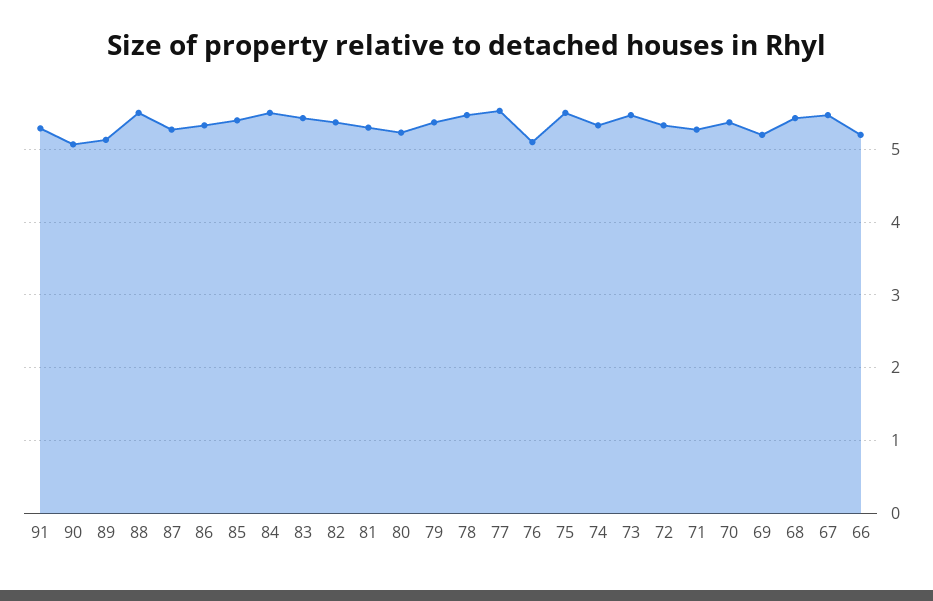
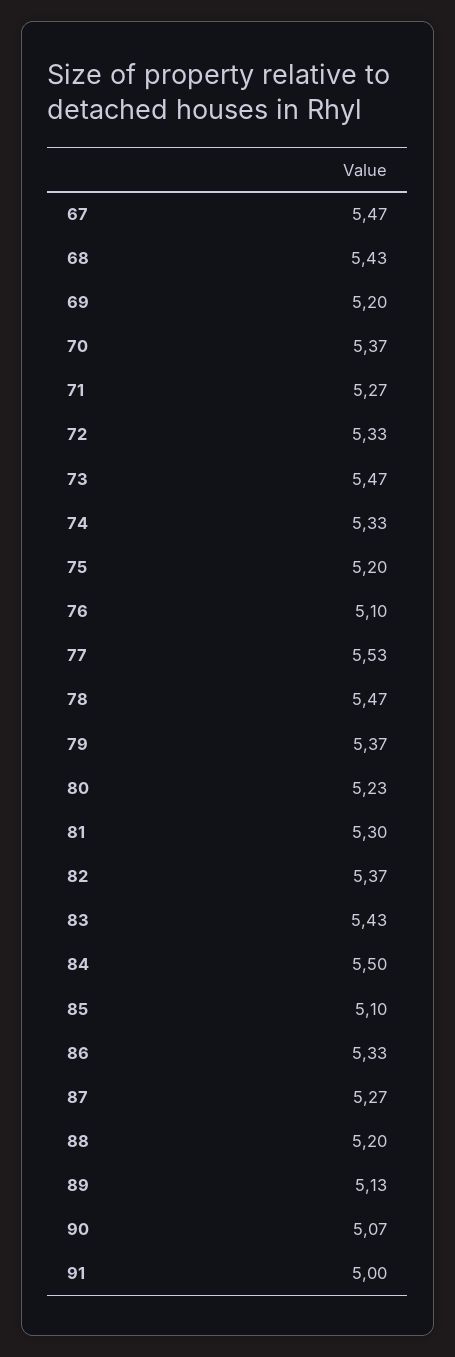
91: 5.3 -> 5
88: 5.5 -> 5.2
85: 5.4 -> 5.1
75: 5.5 -> 5.2
66: 5.2 -> none

